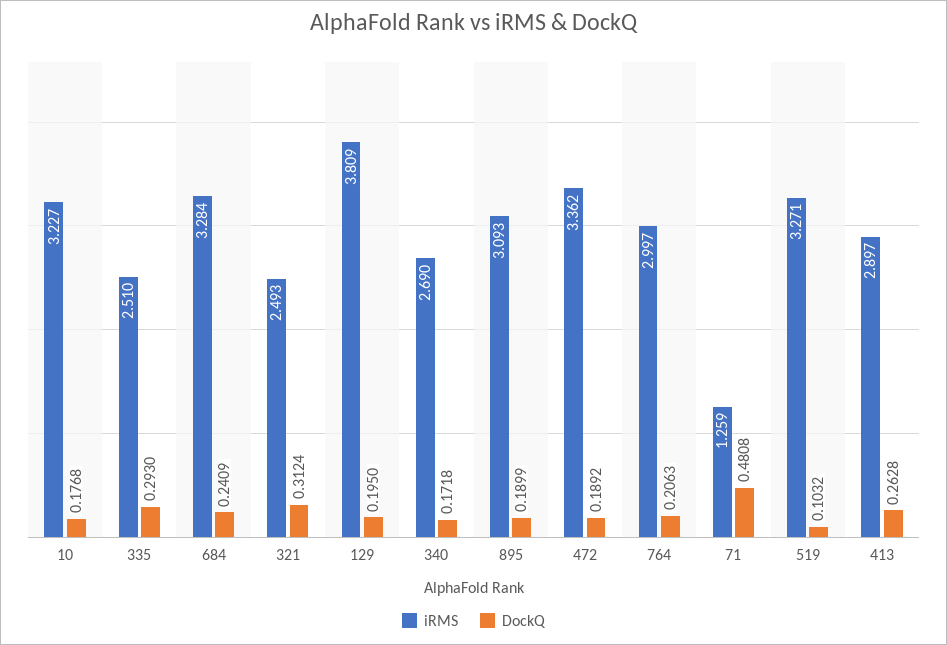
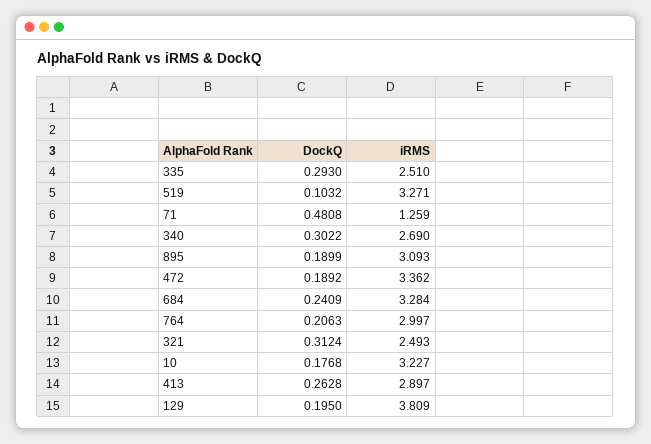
DockQ, 340: 0.1718 -> 0.3022

